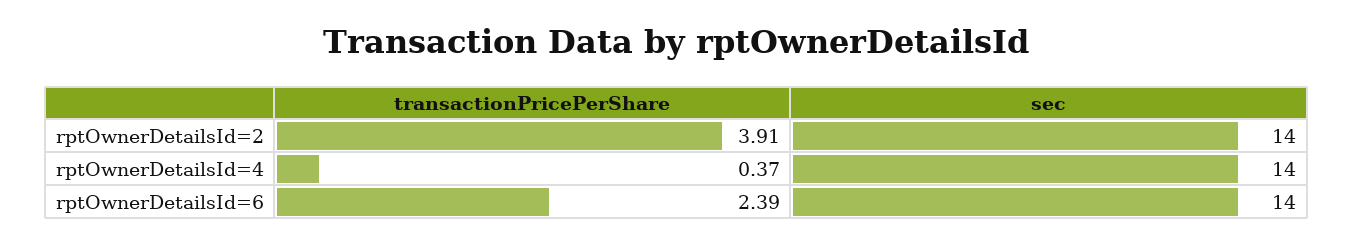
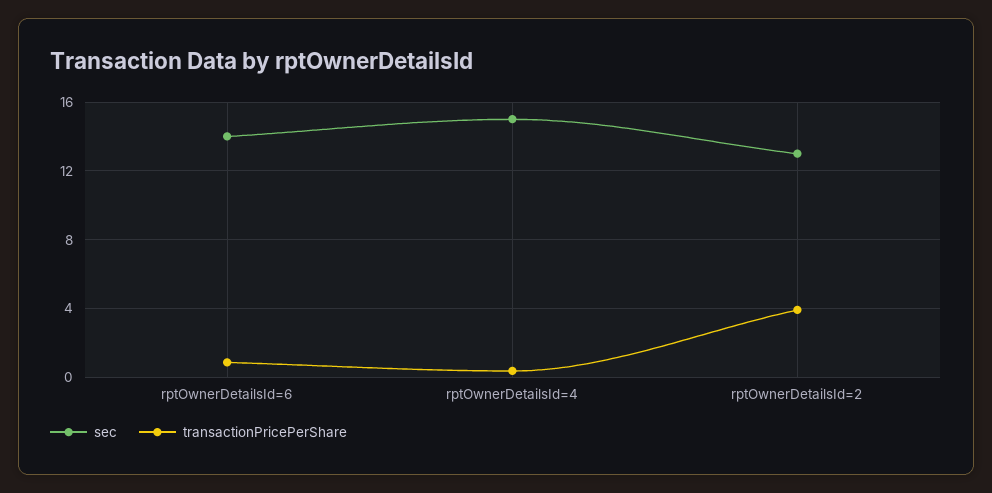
sec, rptOwnerDetailsId=2: 14 -> 13
sec, rptOwnerDetailsId=4: 14 -> 15
transactionPricePerShare, rptOwnerDetailsId=6: 2.39 -> 1

